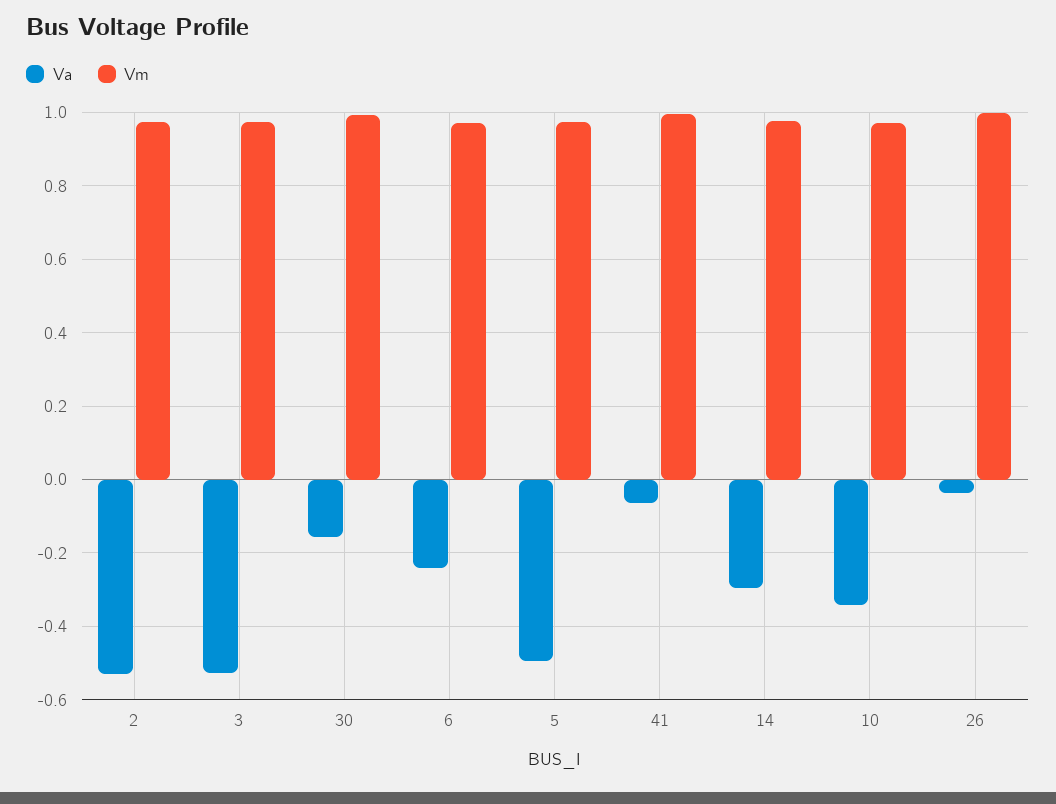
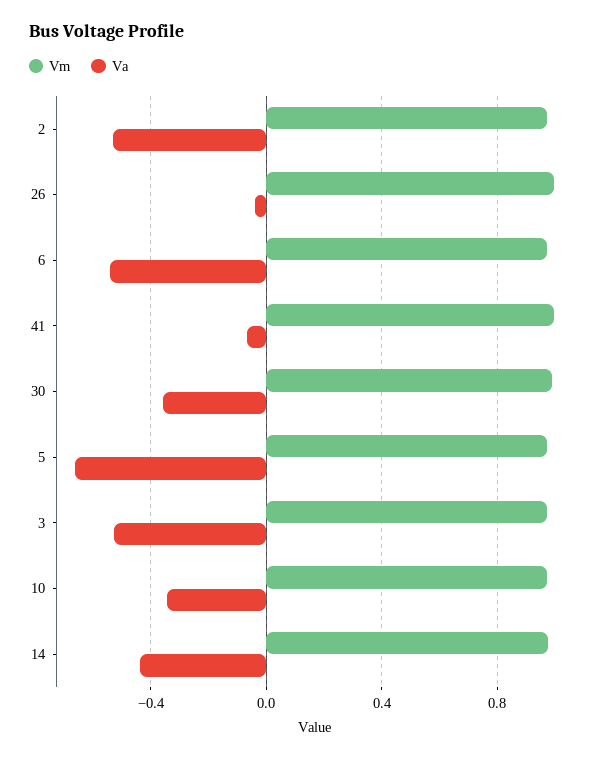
Va, 30: -0.16 -> -0.35
Va, 6: -0.24 -> -0.55
Va, 5: -0.5 -> -0.65
Va, 14: -0.3 -> -0.45

